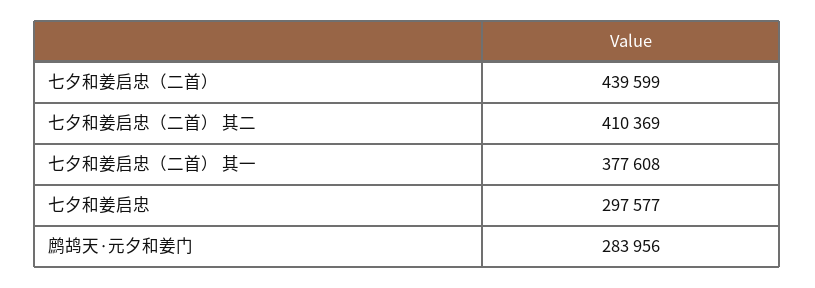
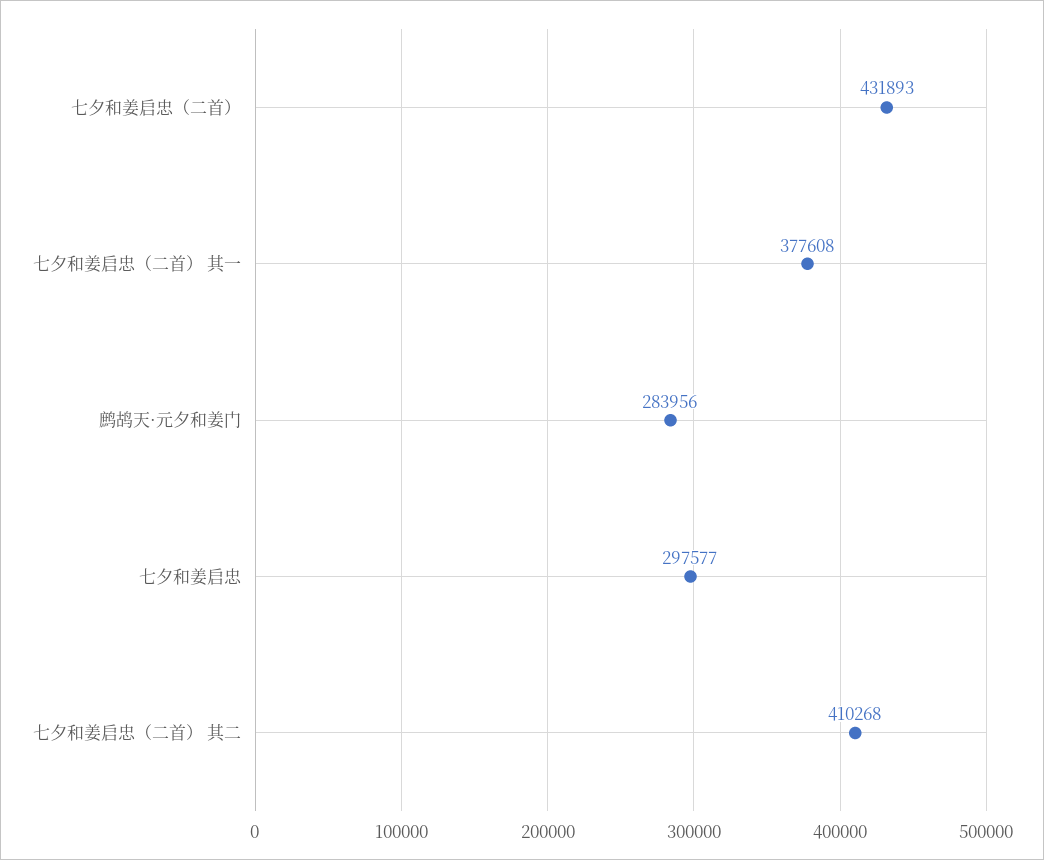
七夕和姜启忠（二首）: 439599 -> 431893
七夕和姜启忠（二首） 其二: 410369 -> 410268

